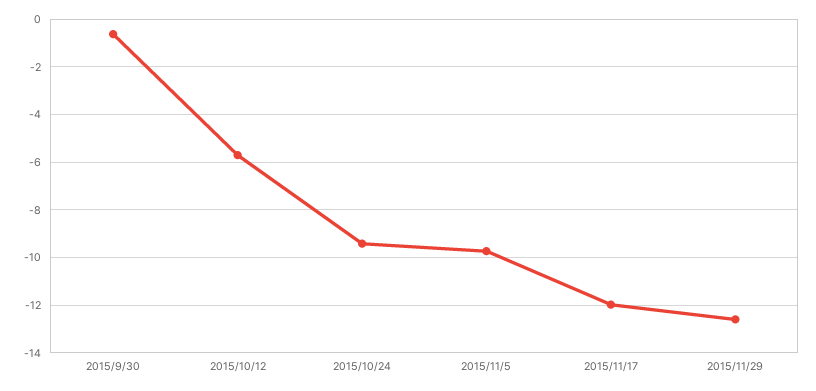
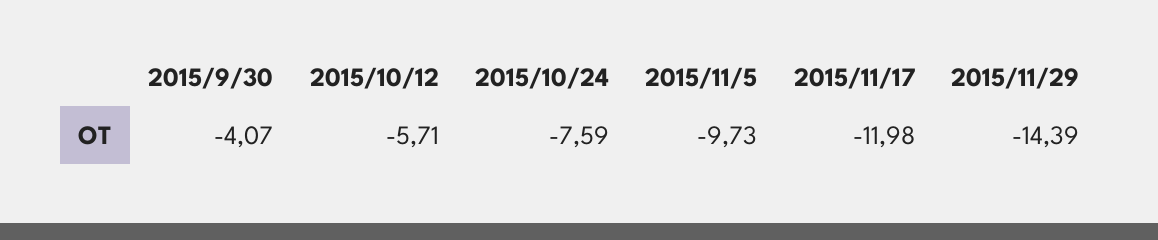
2015/9/30: -0.5 -> -4.07
2015/10/24: -9.5 -> -7.59
2015/11/29: -12.5 -> -14.39

